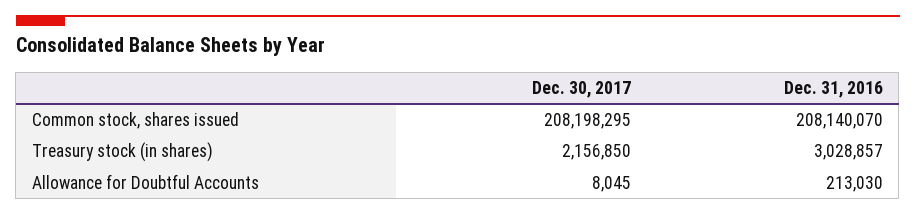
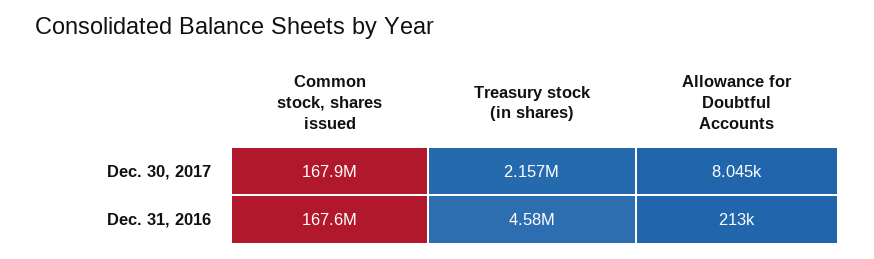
Dec. 30, 2017, Common stock, shares issued: 208198295 -> 167900000
Dec. 31, 2016, Common stock, shares issued: 208140070 -> 167600000
Dec. 31, 2016, Treasury stock (in shares): 3028857 -> 4580000

